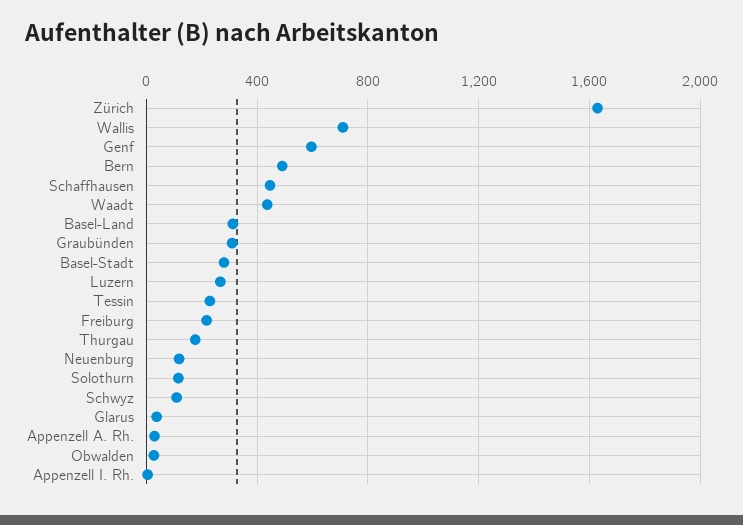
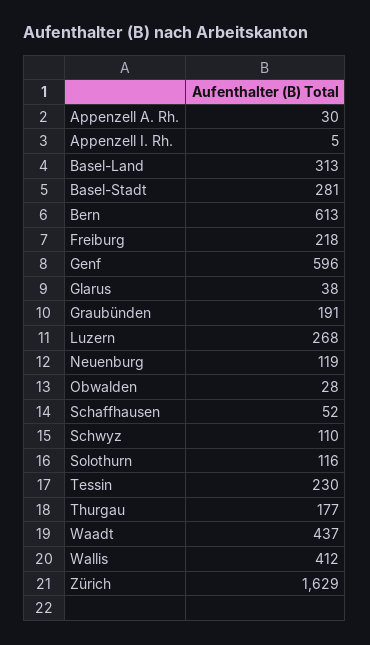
Wallis: 700 -> 412
Bern: 500 -> 613
Schaffhausen: 450 -> 52
Graubünden: 300 -> 191

